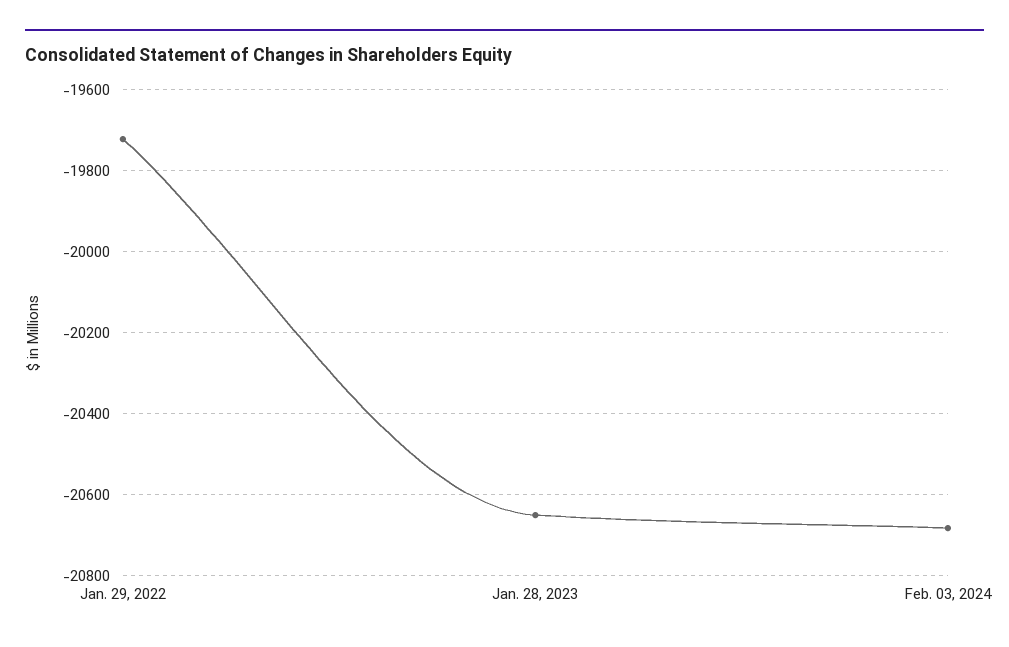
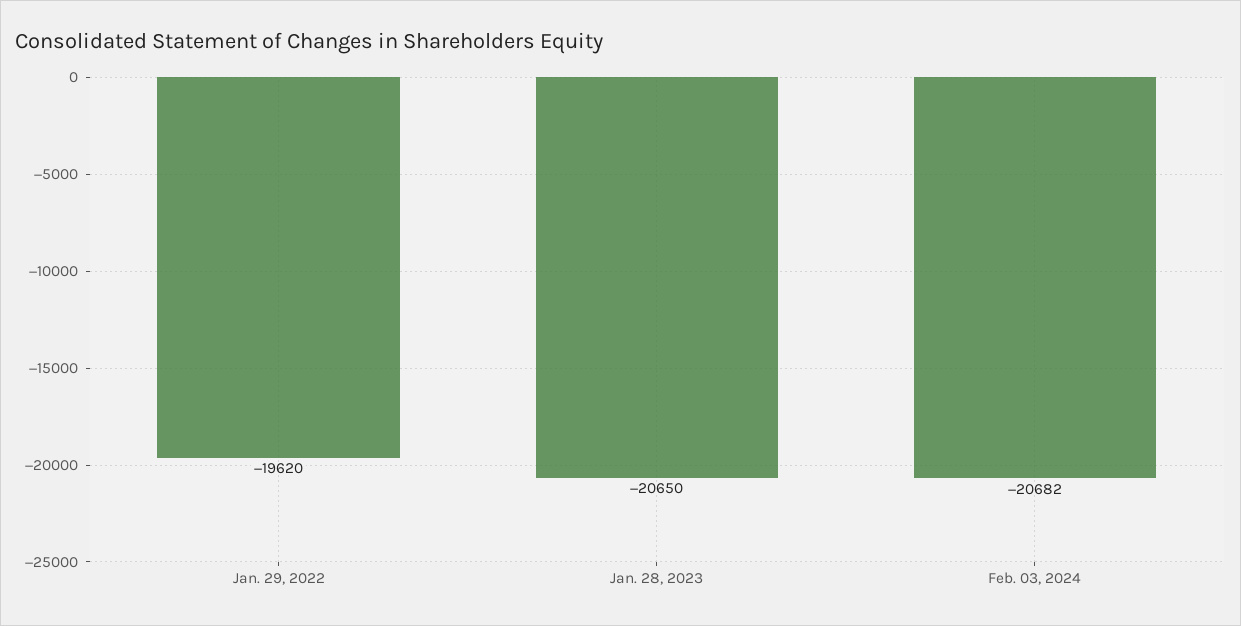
Jan. 29, 2022: -19720 -> -19620

